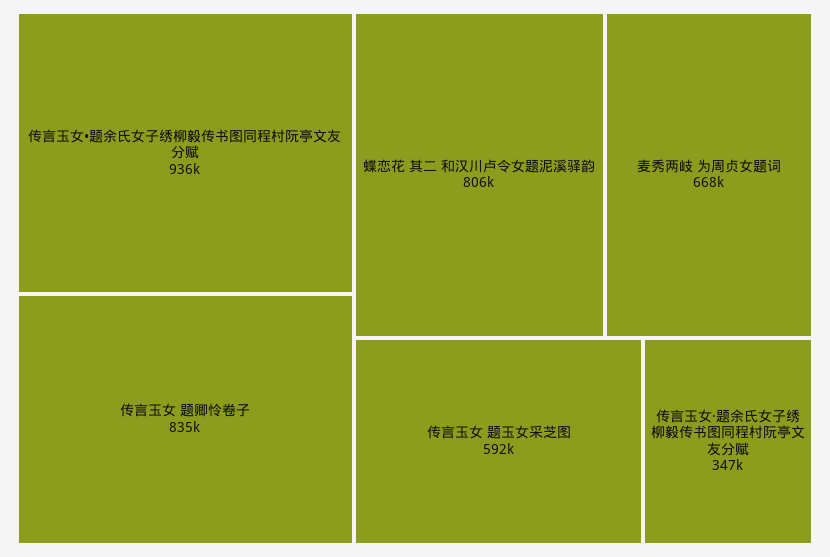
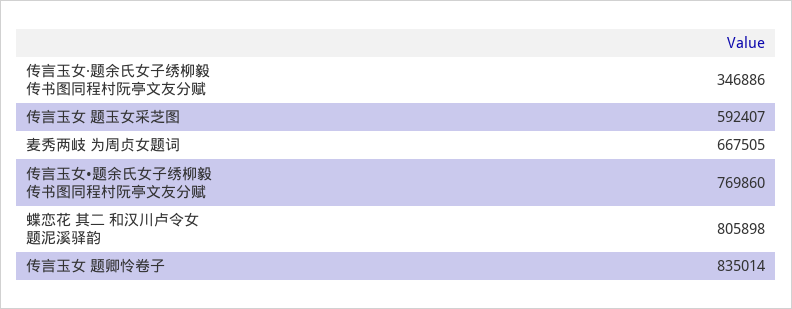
传言玉女•题余氏女子绣柳毅传书图同程村阮亭文友分赋: 936000 -> 769860

